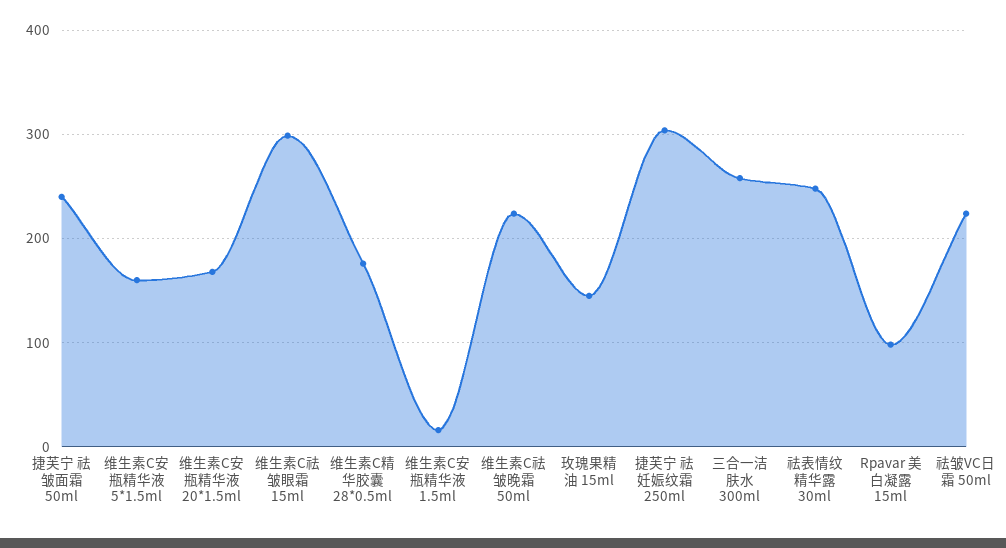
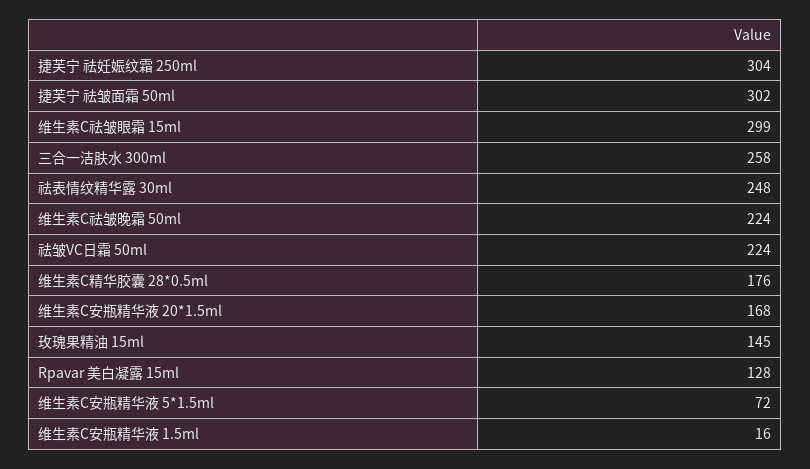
捷芙宁 祛皱面霜 50ml: 240 -> 302
维生素C安瓶精华液 5*1.5ml: 160 -> 72
Rpavar 美白凝露 15ml: 100 -> 128

